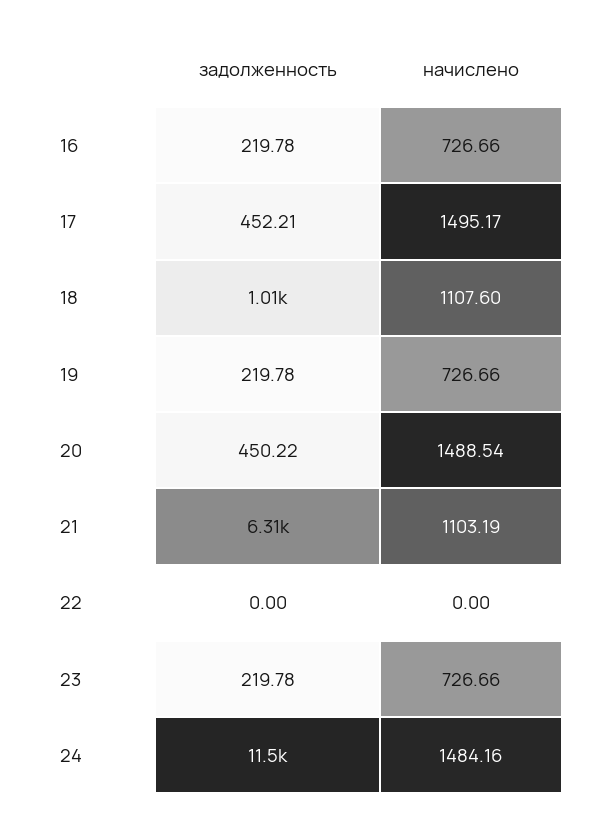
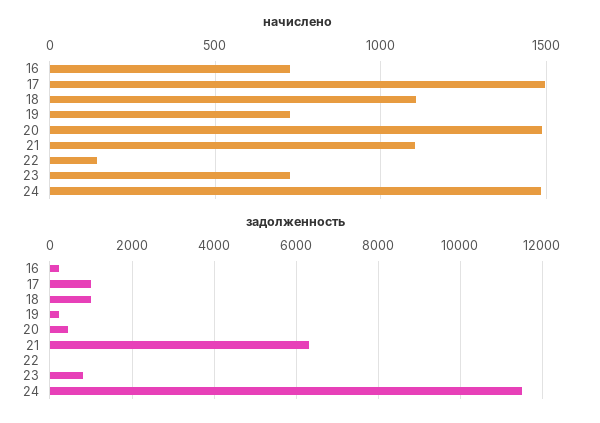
задолженность, 17: 452.21 -> 1000
начислено, 22: 0 -> 150
задолженность, 23: 219.78 -> 800

